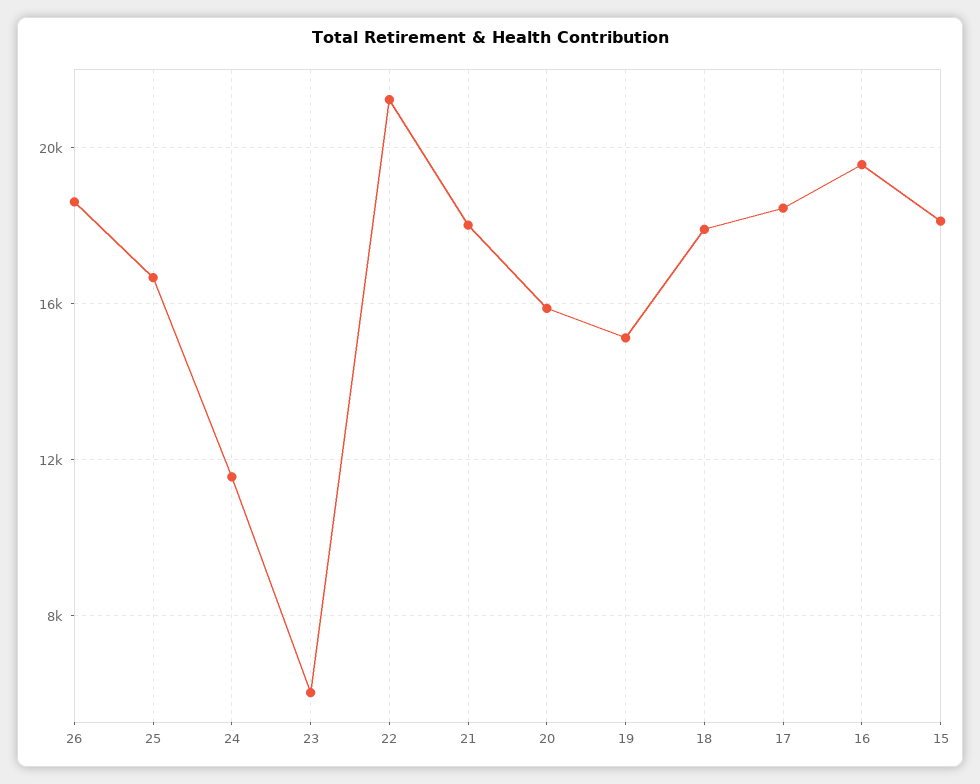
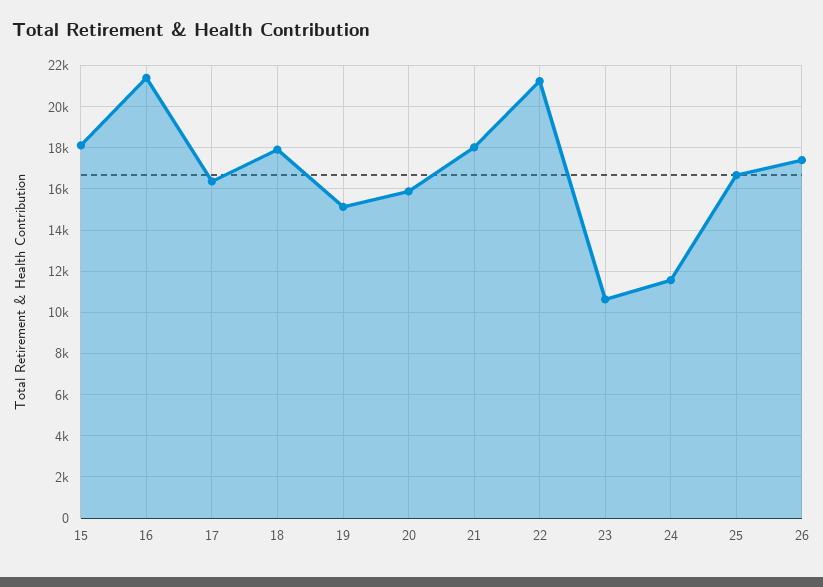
26: 18500 -> 17500
23: 6000 -> 10500
17: 18500 -> 16500
16: 19500 -> 21500

